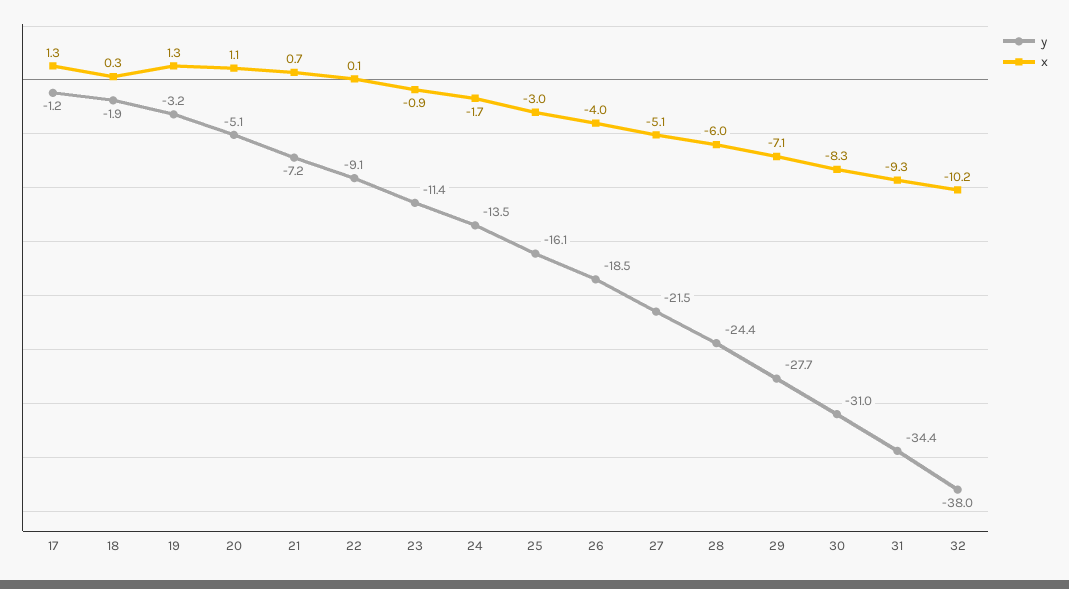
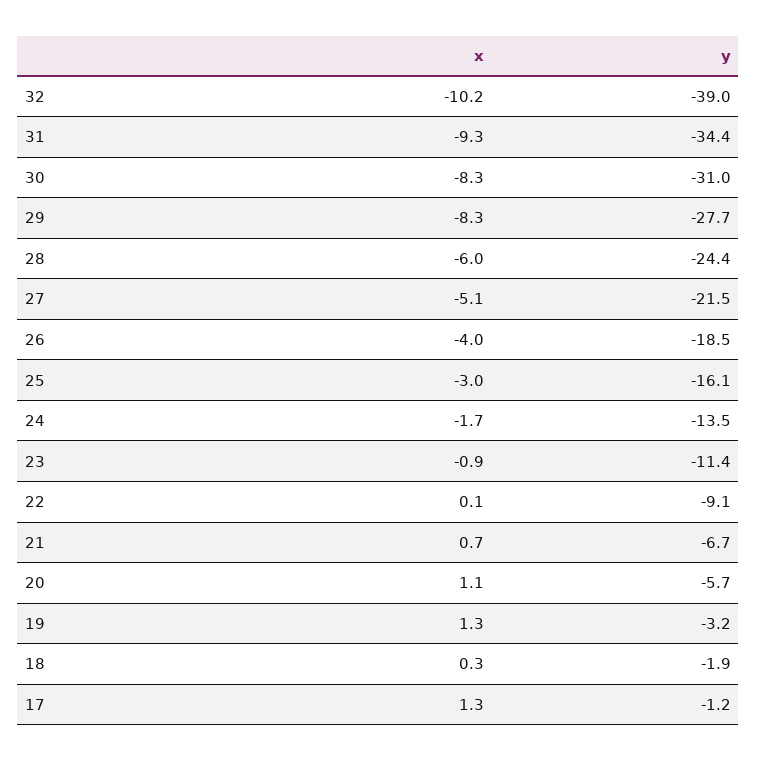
y, 20: -5.1 -> -5.7
y, 21: -7.2 -> -6.7
x, 29: -7.1 -> -8.3
y, 32: -38 -> -39

